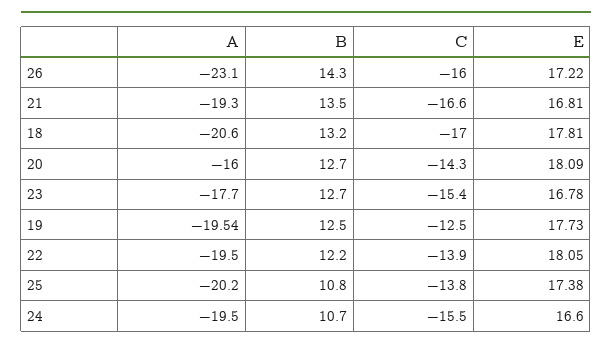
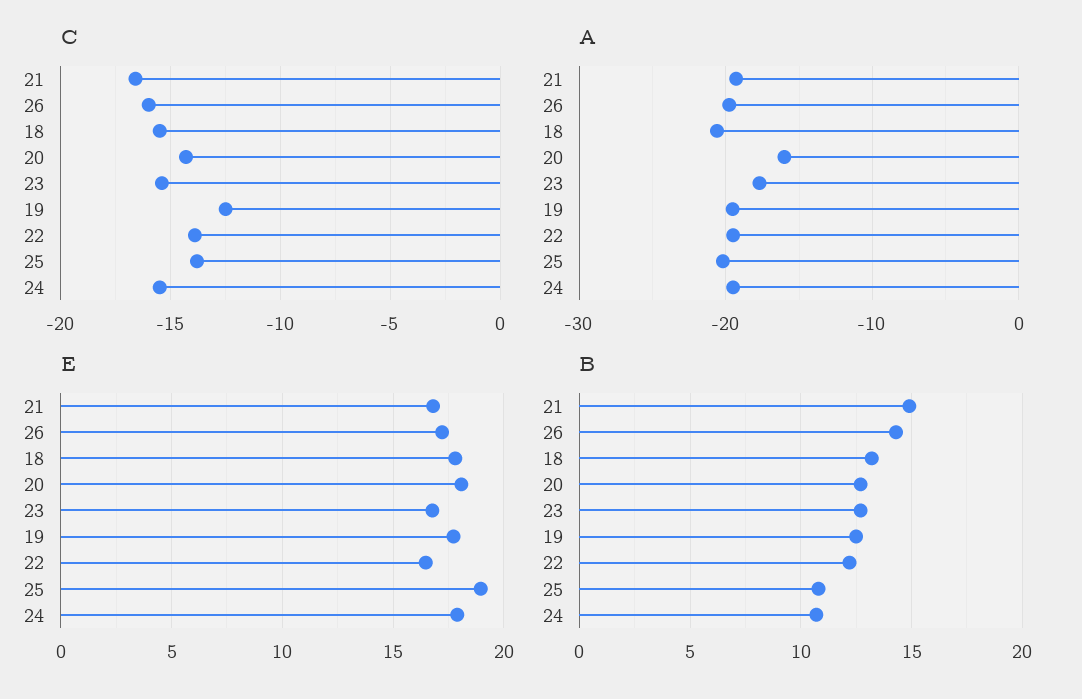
A, 26: -23.1 -> -20
B, 21: 13.5 -> 15
C, 18: -17 -> -15.5
E, 22: 18.05 -> 16.5
E, 25: 17.38 -> 19
E, 24: 16.6 -> 18

